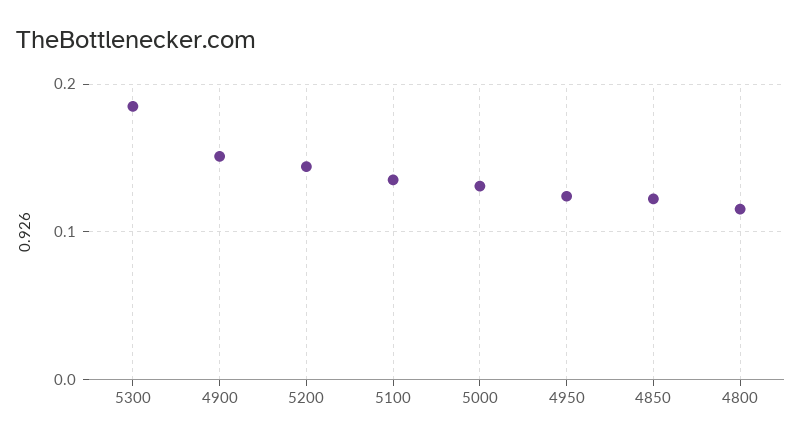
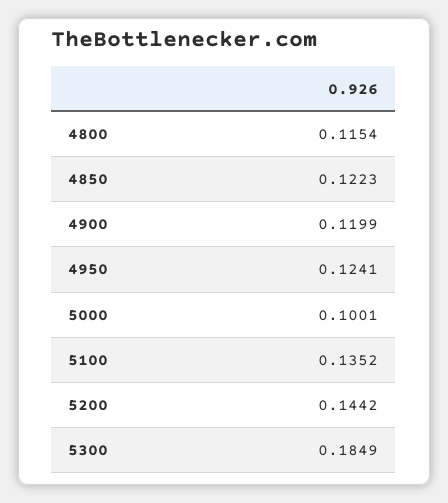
4900: 0.15 -> 0.1199
5000: 0.13 -> 0.1001

